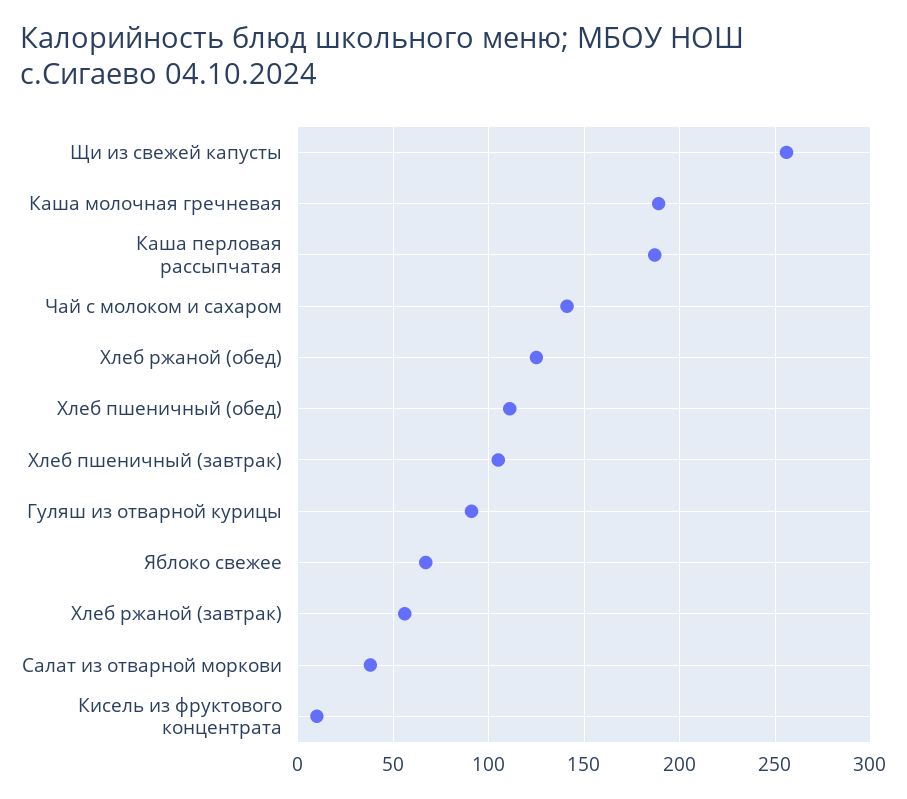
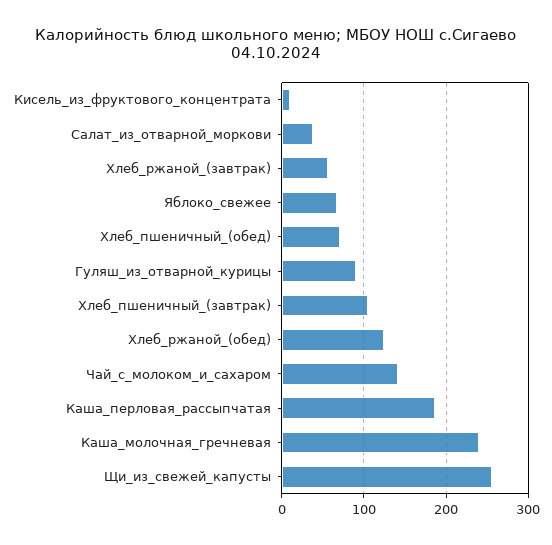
Каша молочная гречневая: 190 -> 240
Хлеб пшеничный (обед): 110 -> 70

